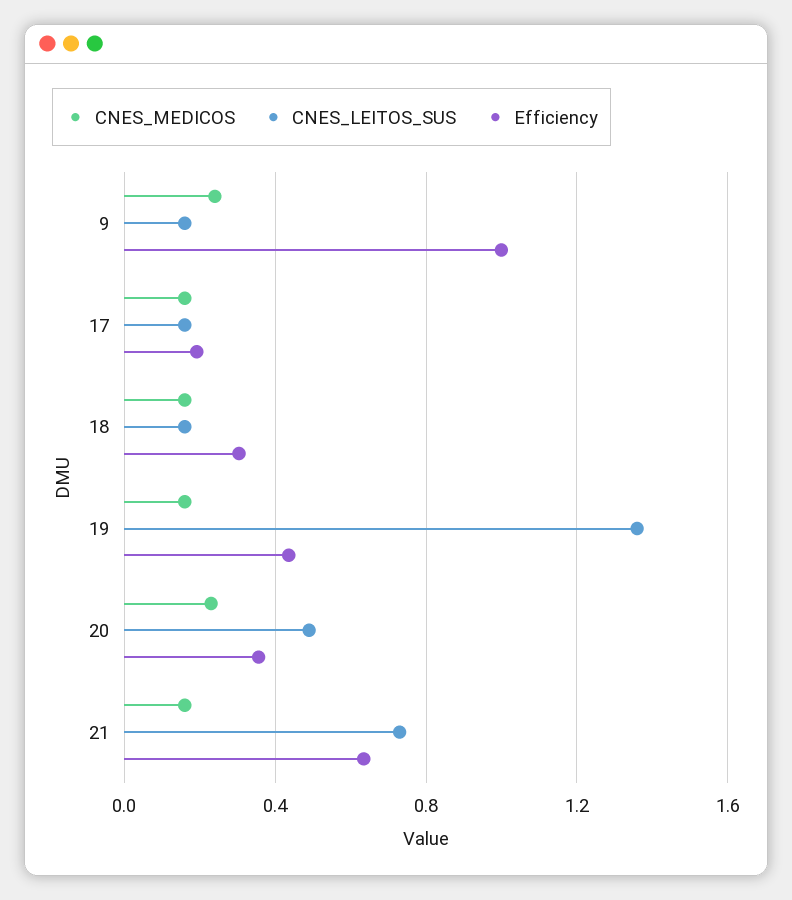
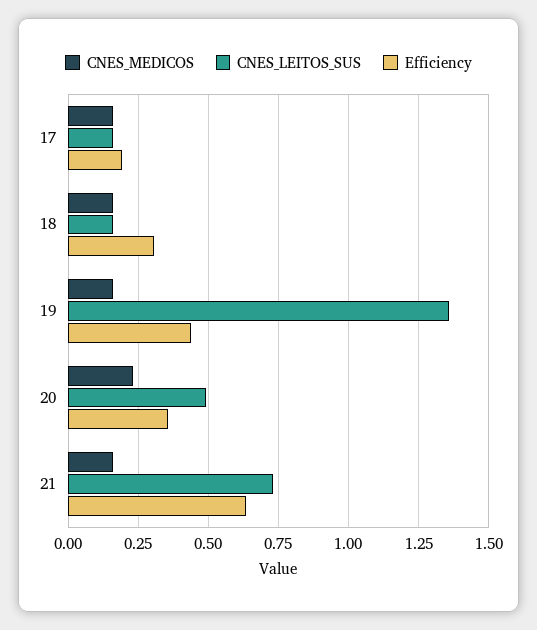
CNES_MEDICOS, 9: 0.25 -> none
CNES_LEITOS_SUS, 9: 0.15 -> none
Efficiency, 9: 1 -> none

